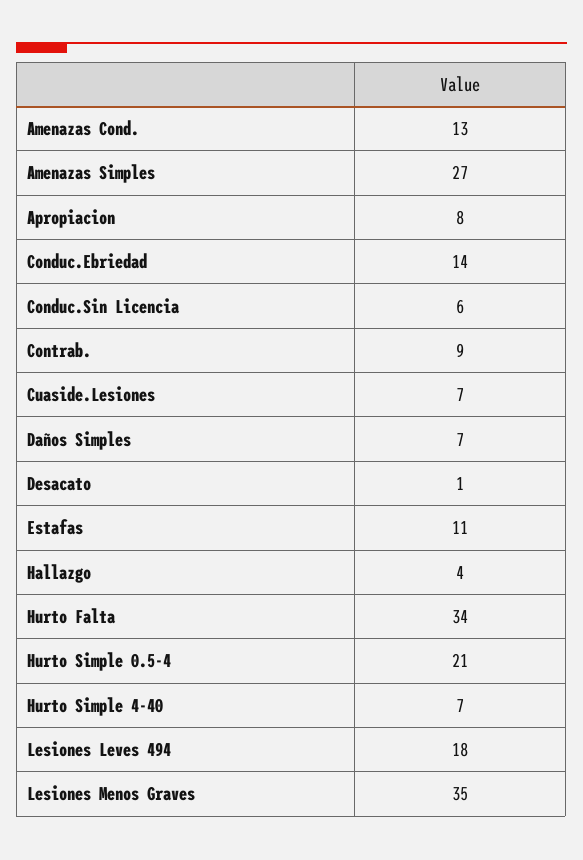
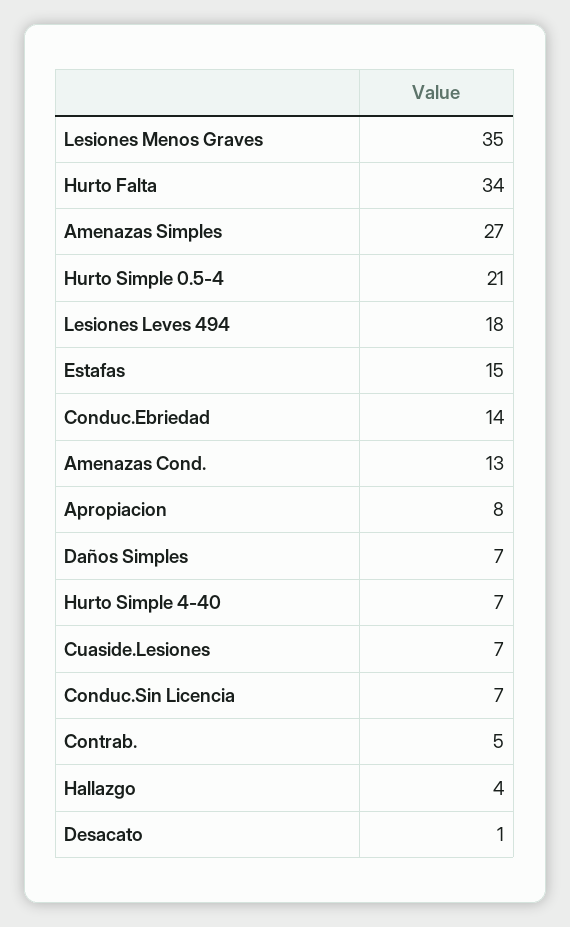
Conduc.Sin Licencia: 6 -> 7
Contrab.: 9 -> 5
Estafas: 11 -> 15

